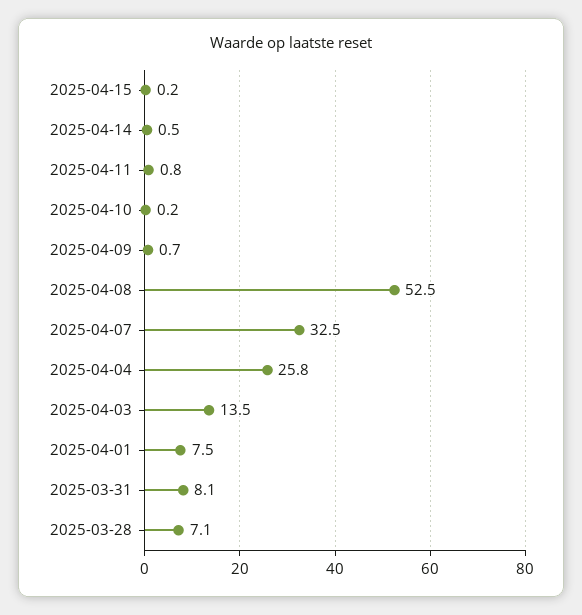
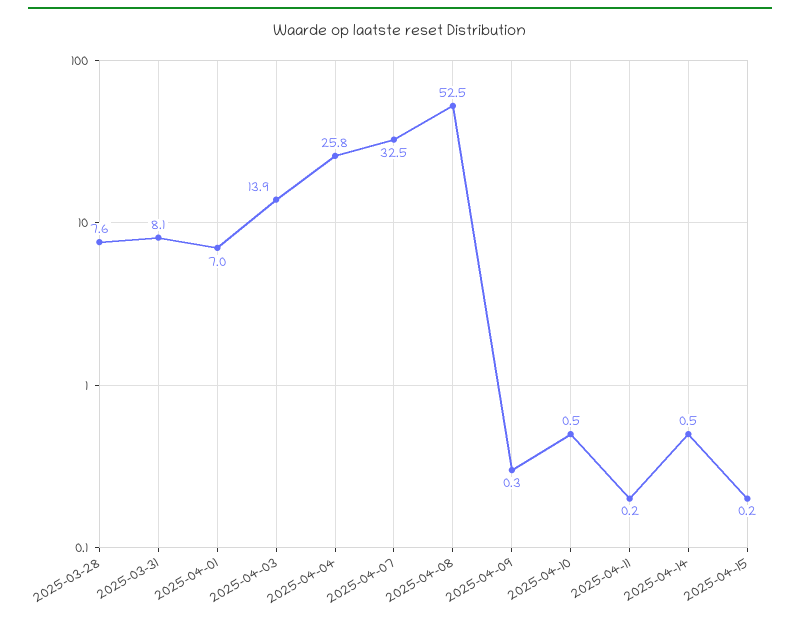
2025-04-11: 0.8 -> 0.2
2025-04-10: 0.2 -> 0.5
2025-04-09: 0.7 -> 0.3
2025-04-03: 13.5 -> 13.9
2025-04-01: 7.5 -> 7
2025-03-28: 7.1 -> 7.6

